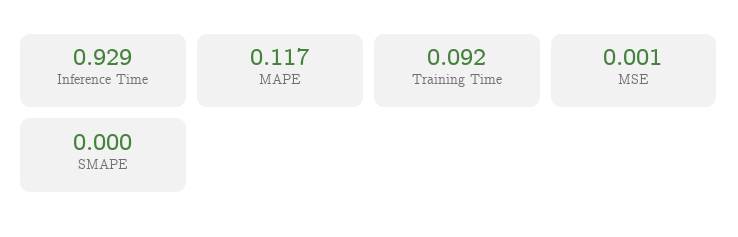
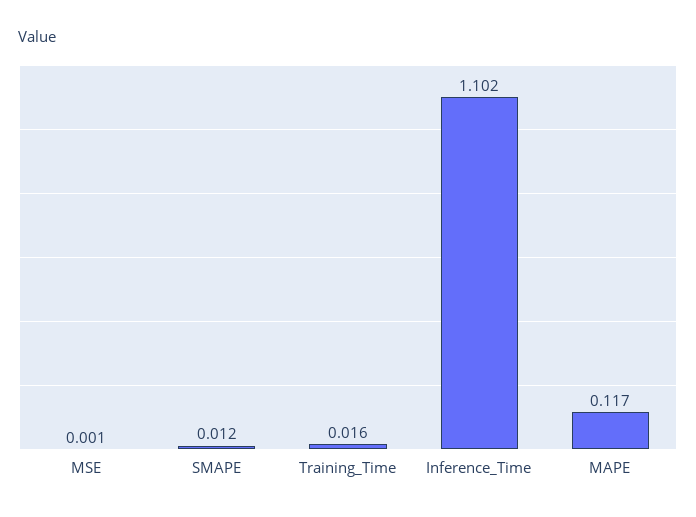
Inference Time: 0.929 -> 1.102
Training Time: 0.092 -> 0.016
SMAPE: 0 -> 0.012

